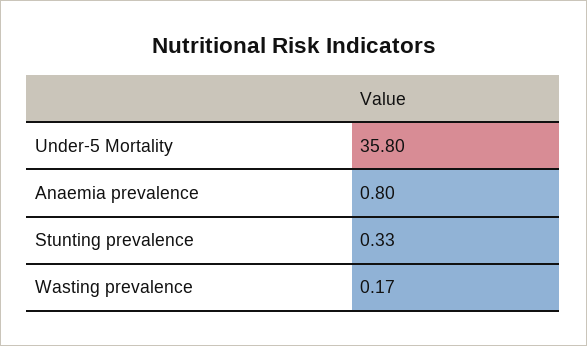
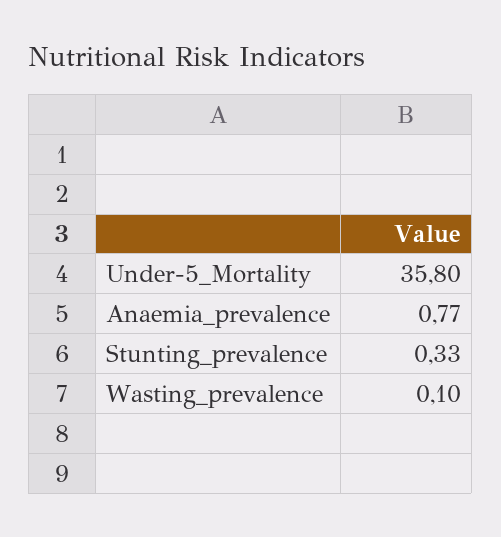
Anaemia prevalence: 0.8 -> 0.77
Wasting prevalence: 0.17 -> 0.1

